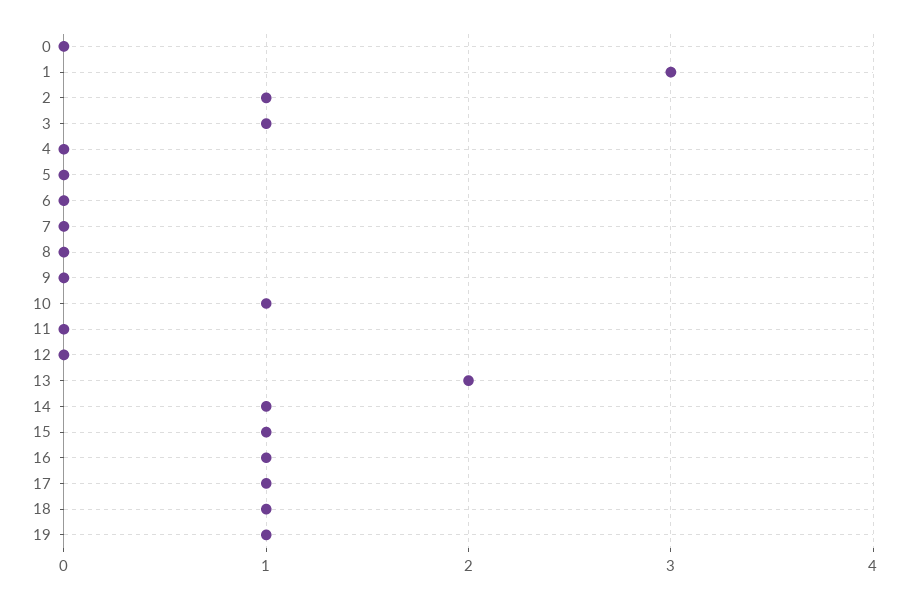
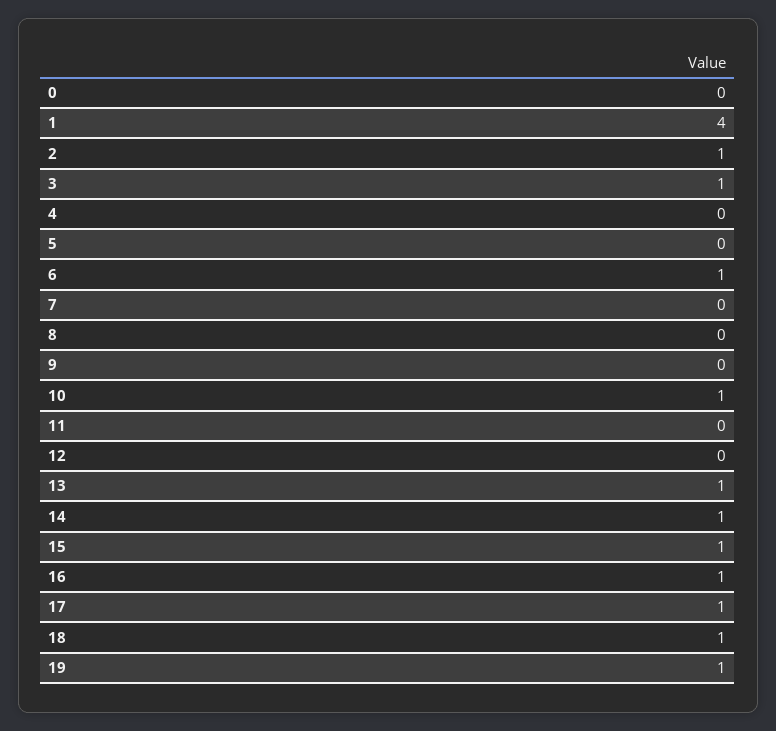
1: 3 -> 4
6: 0 -> 1
13: 2 -> 1

